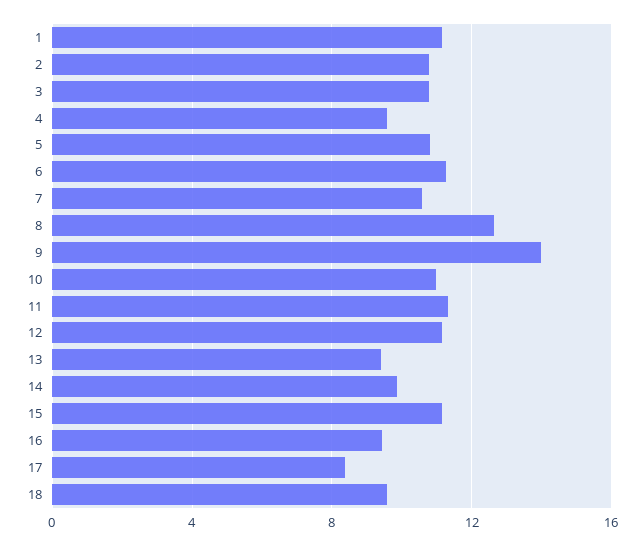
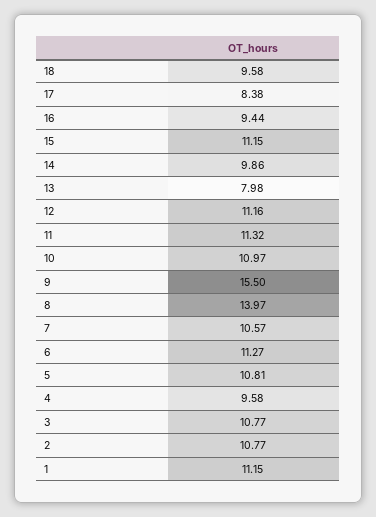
8: 12.5 -> 13.97
9: 14 -> 15.5
13: 9.5 -> 7.98

